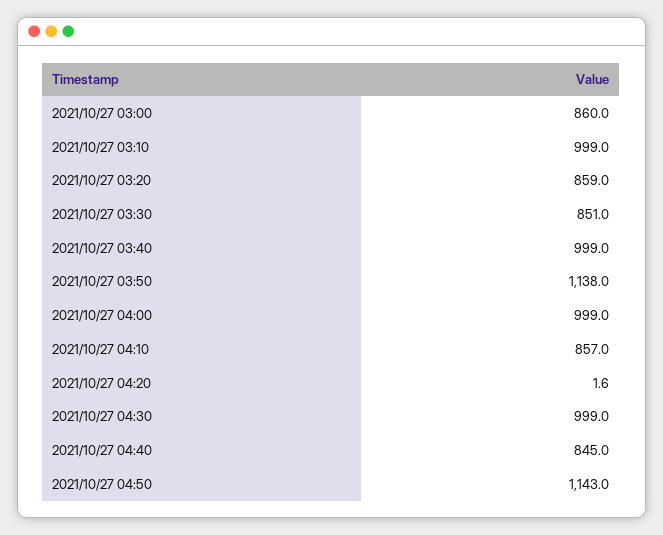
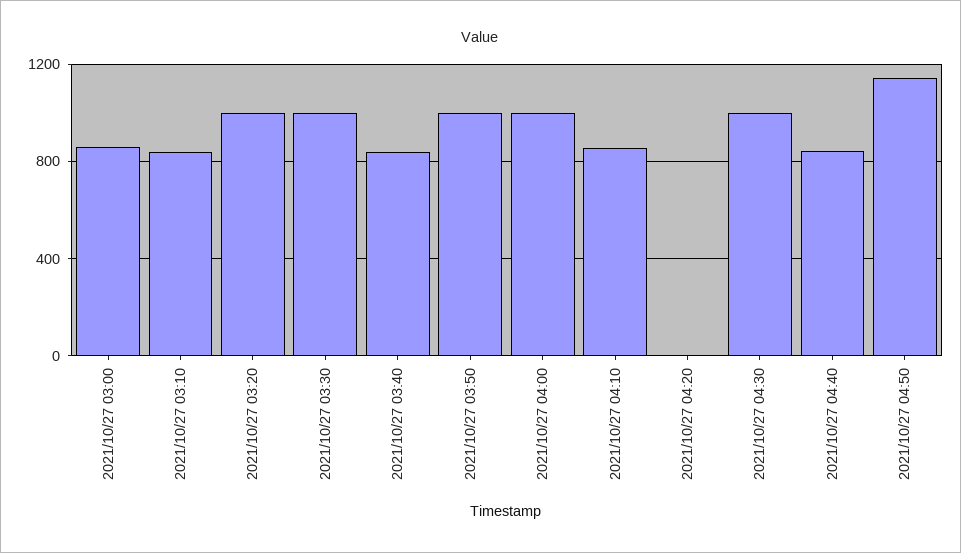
2021/10/27 03:10: 999 -> 850
2021/10/27 03:20: 859 -> 1000
2021/10/27 03:30: 851 -> 1000
2021/10/27 03:40: 999 -> 850
2021/10/27 03:50: 1138 -> 1000

